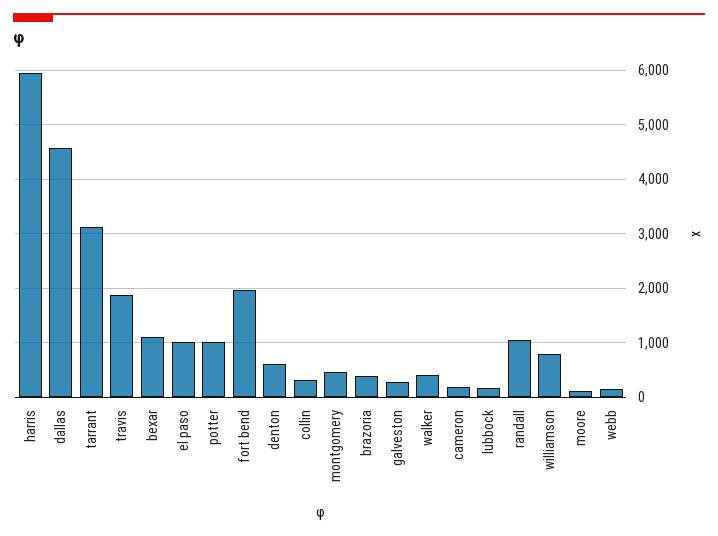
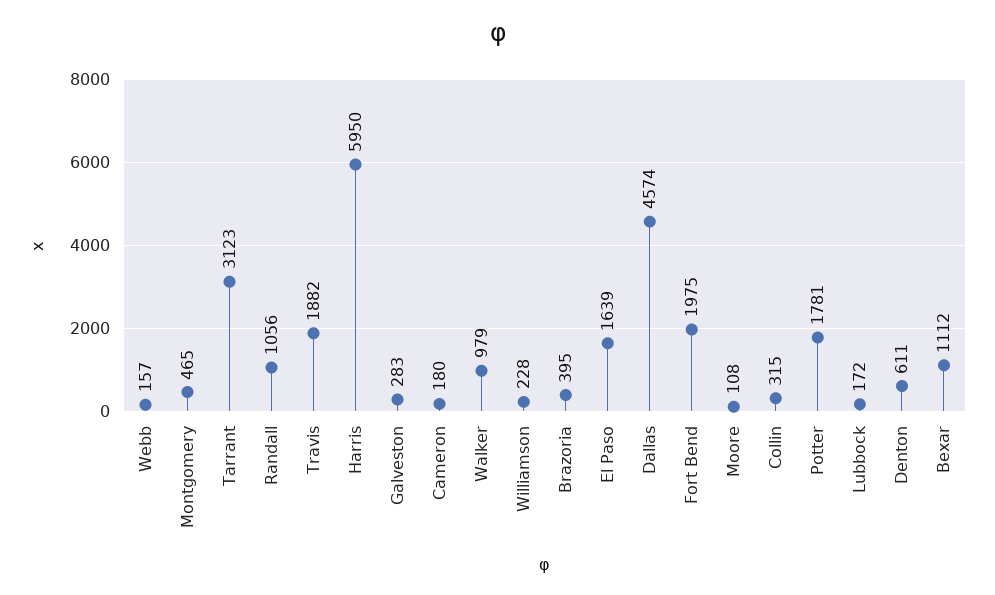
el paso: 1000 -> 1639
potter: 1000 -> 1781
walker: 400 -> 979
williamson: 800 -> 228

